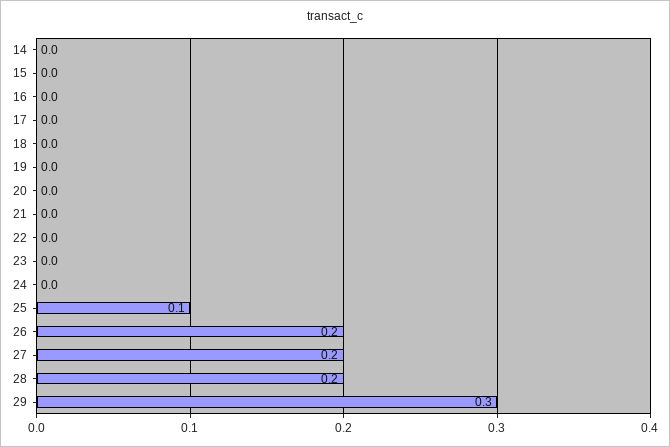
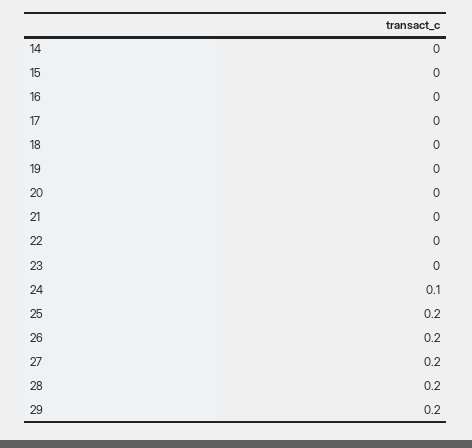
24: 0 -> 0.1
25: 0.1 -> 0.2
29: 0.3 -> 0.2

